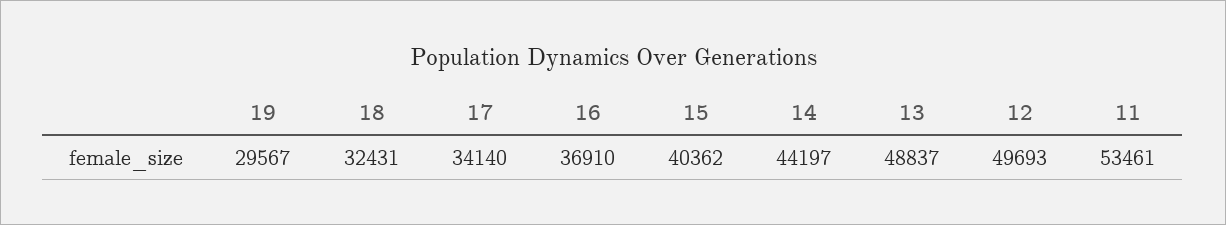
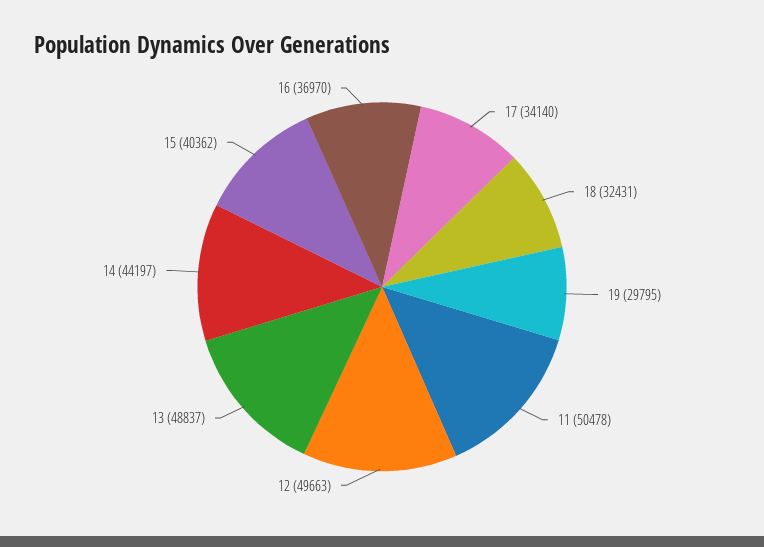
19: 29567 -> 29795
16: 36910 -> 36970
12: 49693 -> 49663
11: 53461 -> 50478

